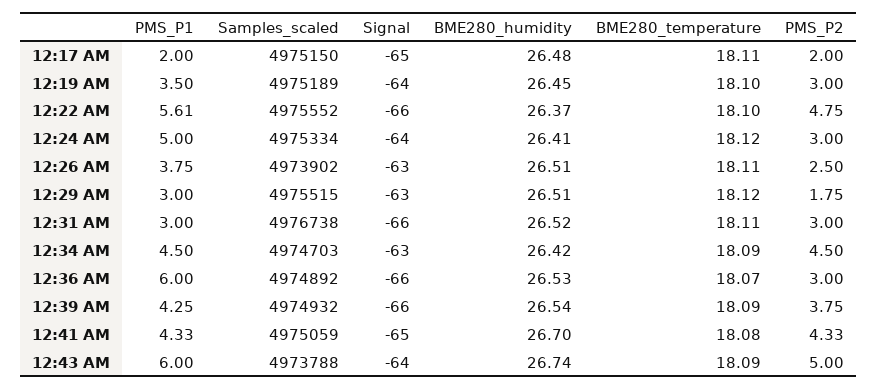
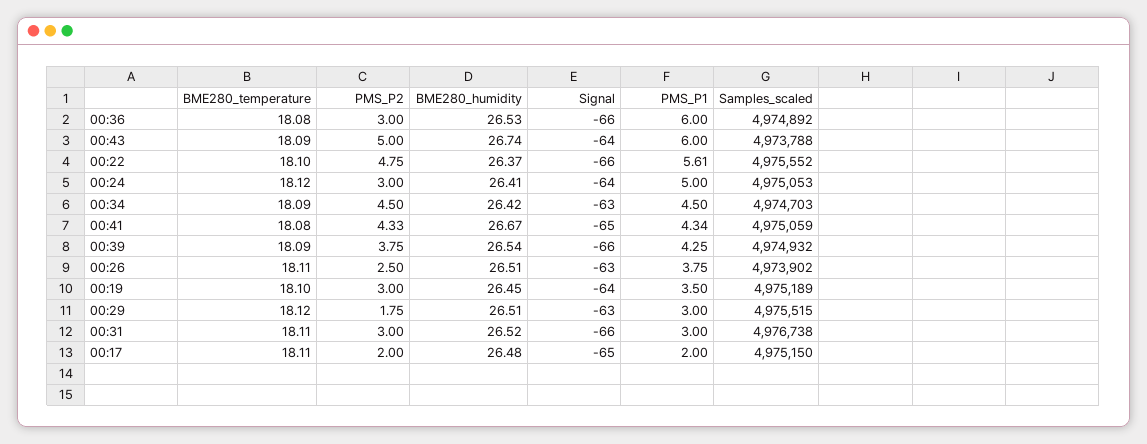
Samples_scaled, 12:24 AM: 4975334 -> 4975053
BME280_temperature, 12:36 AM: 18.07 -> 18.08
PMS_P1, 12:41 AM: 4.33 -> 4.34
BME280_humidity, 12:41 AM: 26.7 -> 26.67

